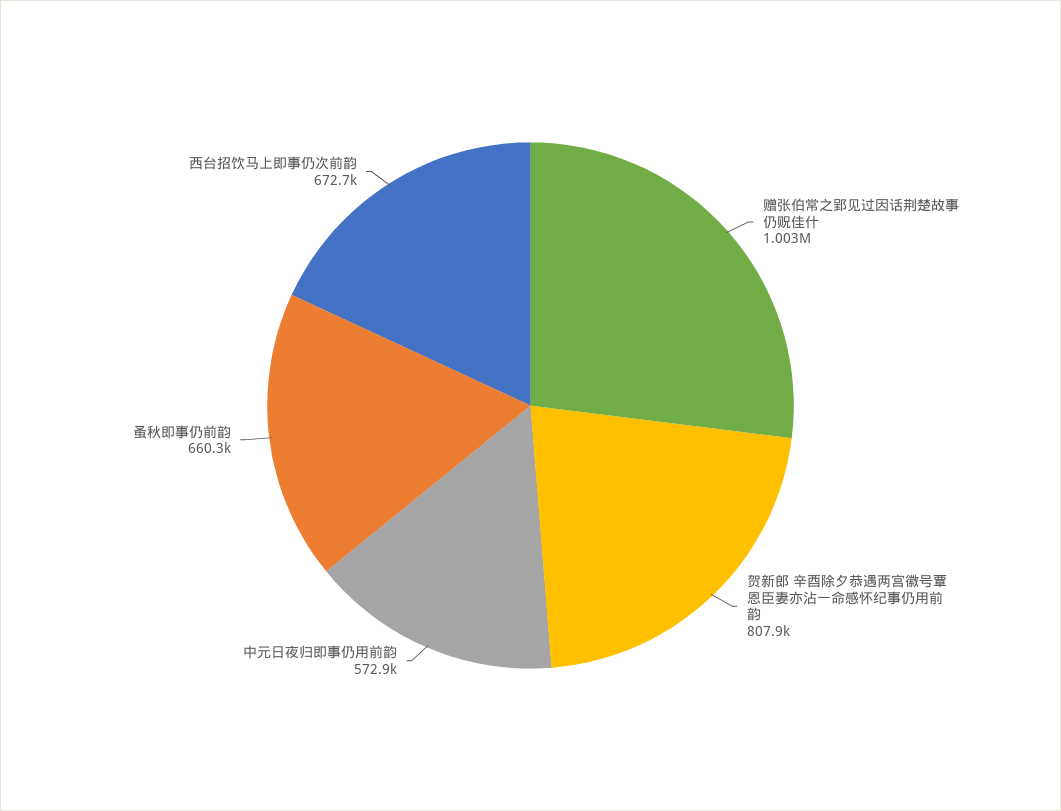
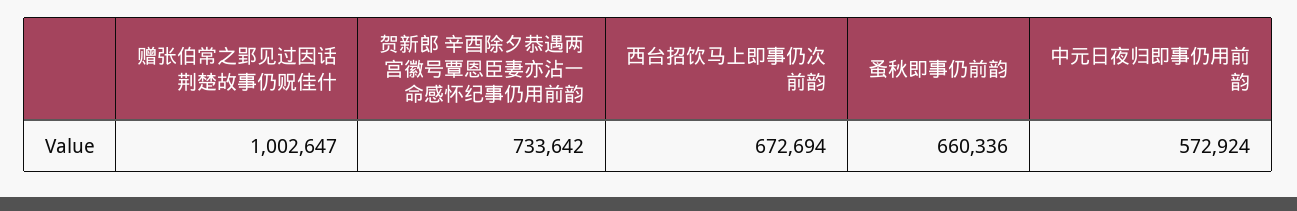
贺新郎 辛酉除夕恭遇两宫徽号覃恩臣妻亦沾一命感怀纪事仍用前韵: 807900 -> 733642

